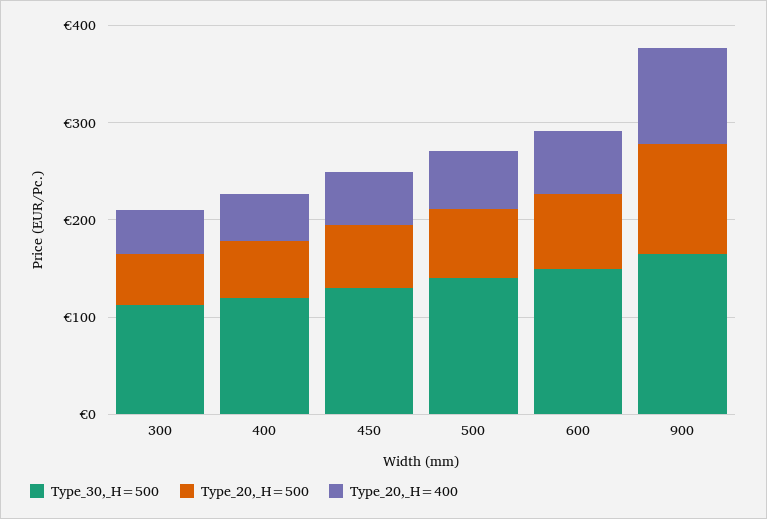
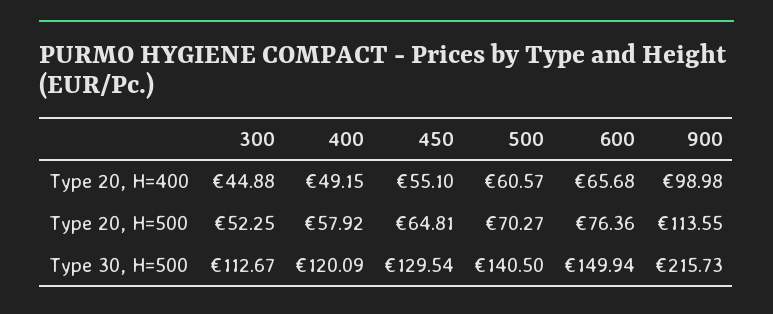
Type_30,_H=500, 900: 160 -> 215.73

